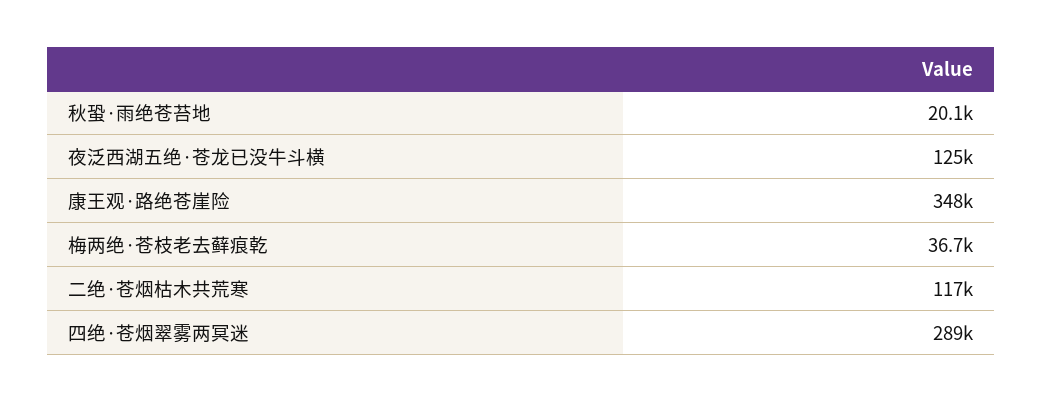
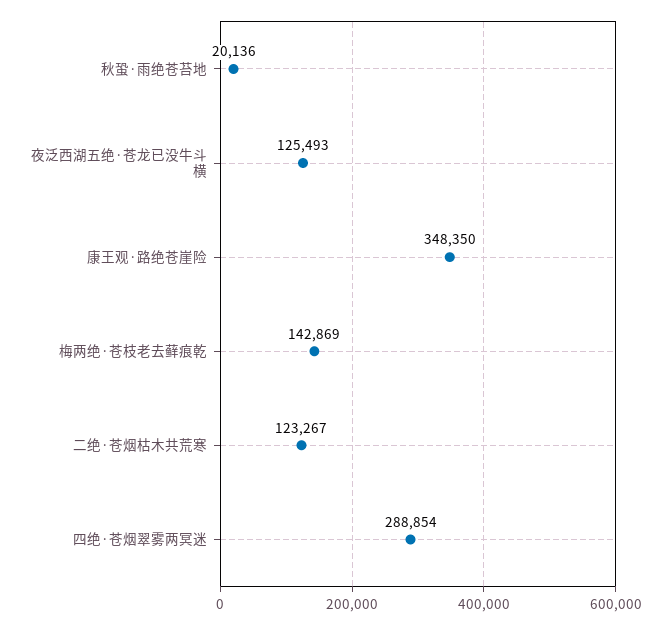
梅两绝·苍枝老去藓痕乾: 36700 -> 142869
二绝·苍烟枯木共荒寒: 117000 -> 123267

